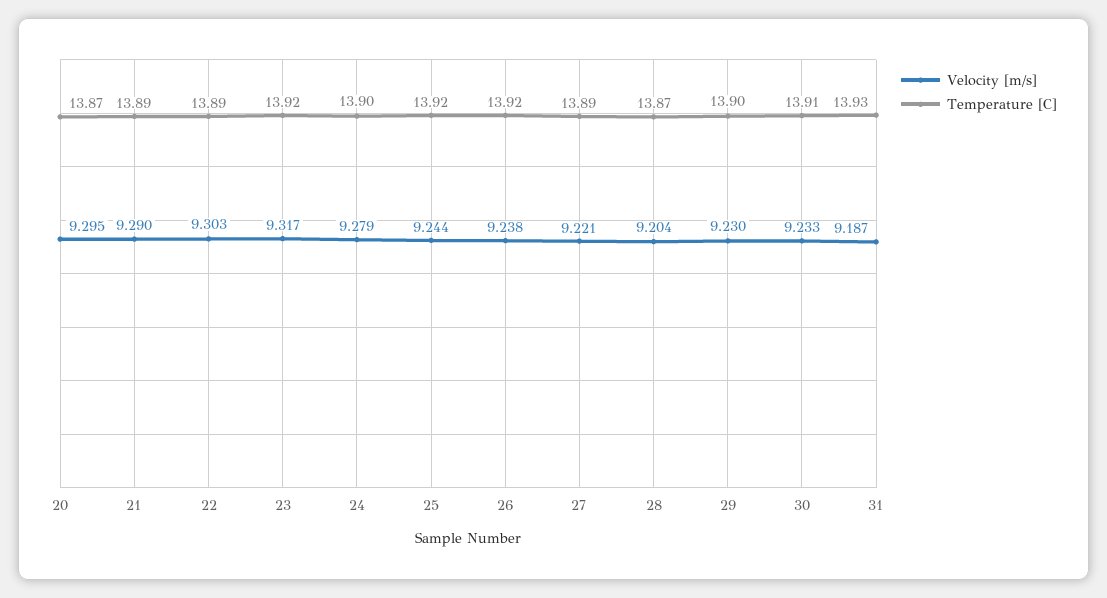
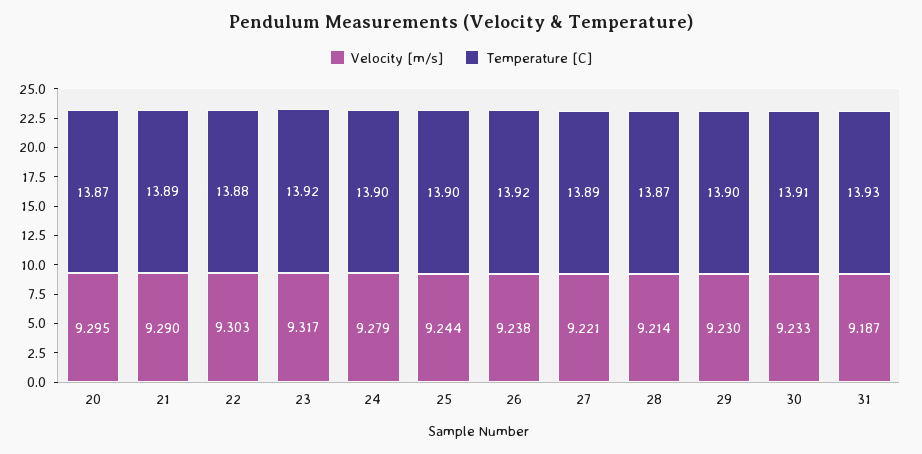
Temperature [C], 22: 13.89 -> 13.88
Temperature [C], 25: 13.92 -> 13.9
Velocity [m/s], 28: 9.204 -> 9.214

